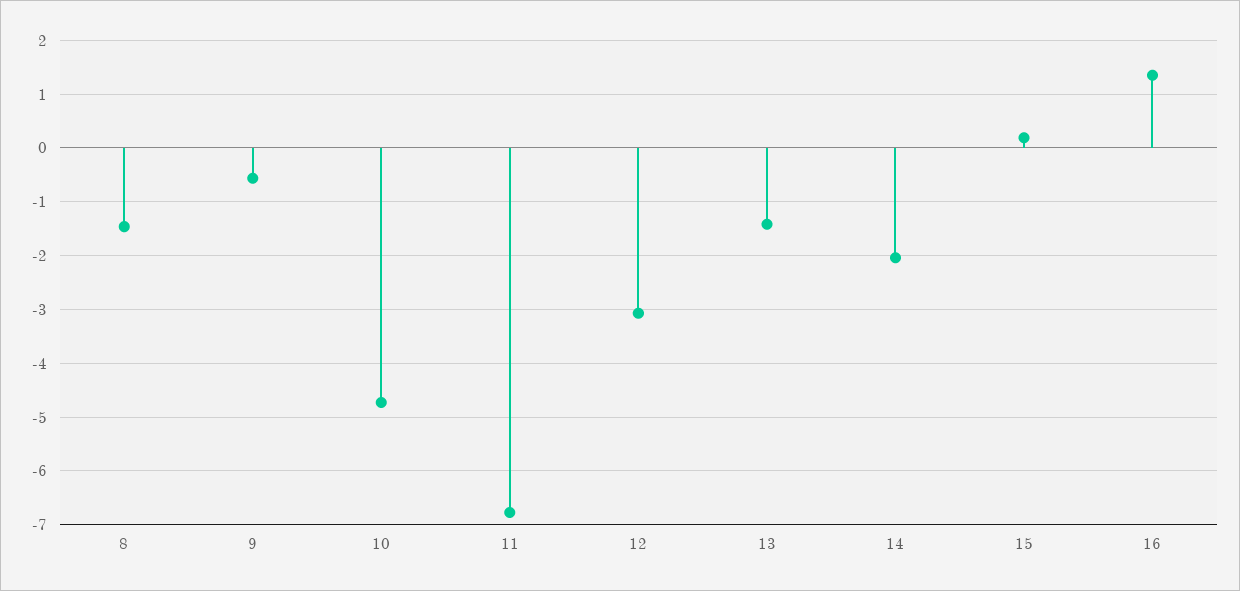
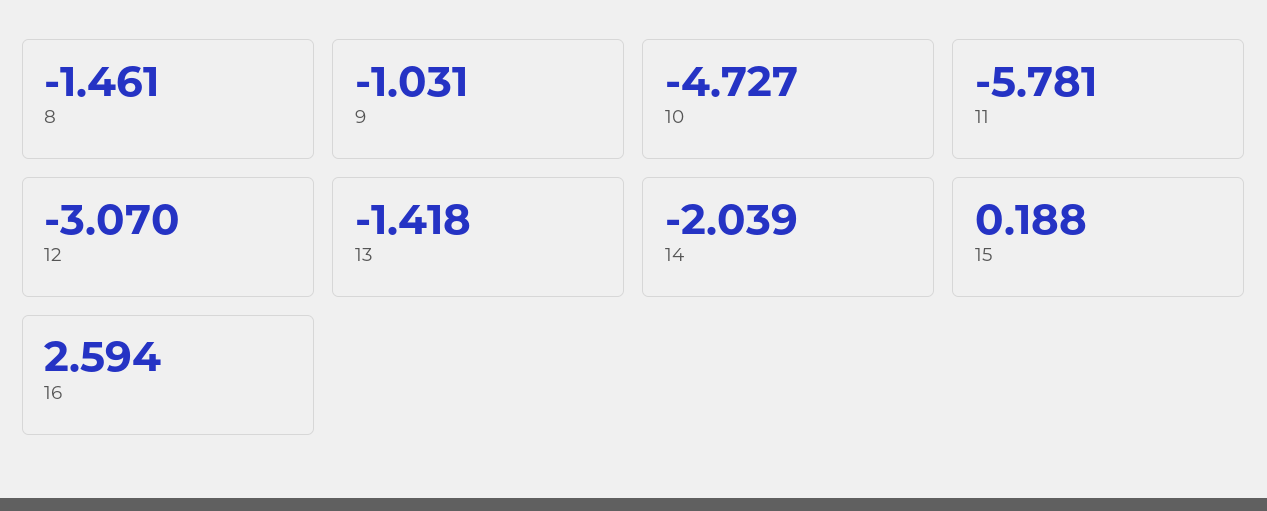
9: -0.6 -> -1.031
11: -6.8 -> -5.781
16: 1.4 -> 2.594

